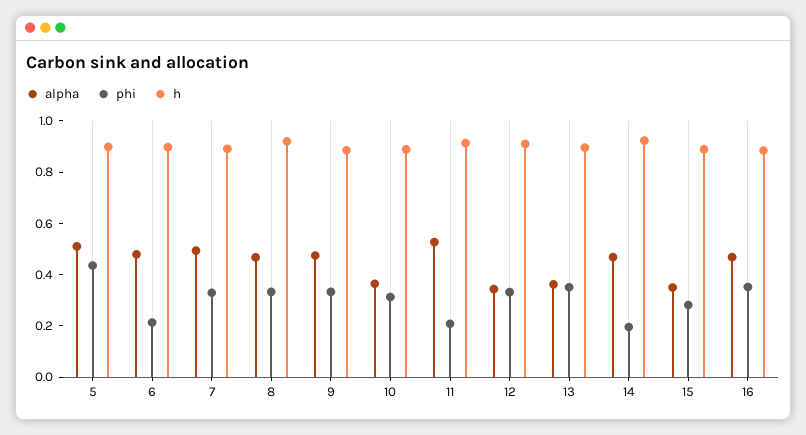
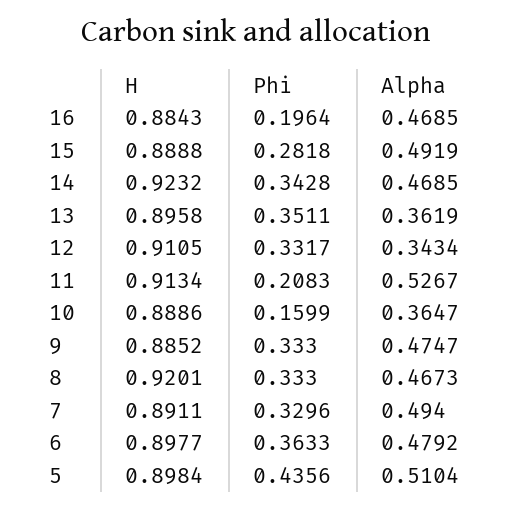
phi, 6: 0.2 -> 0.3633
phi, 10: 0.3 -> 0.1599
phi, 14: 0.2 -> 0.3428
alpha, 15: 0.35 -> 0.4919
phi, 16: 0.35 -> 0.1964

